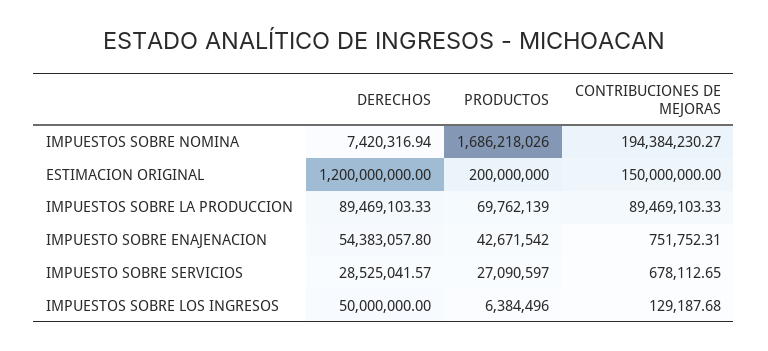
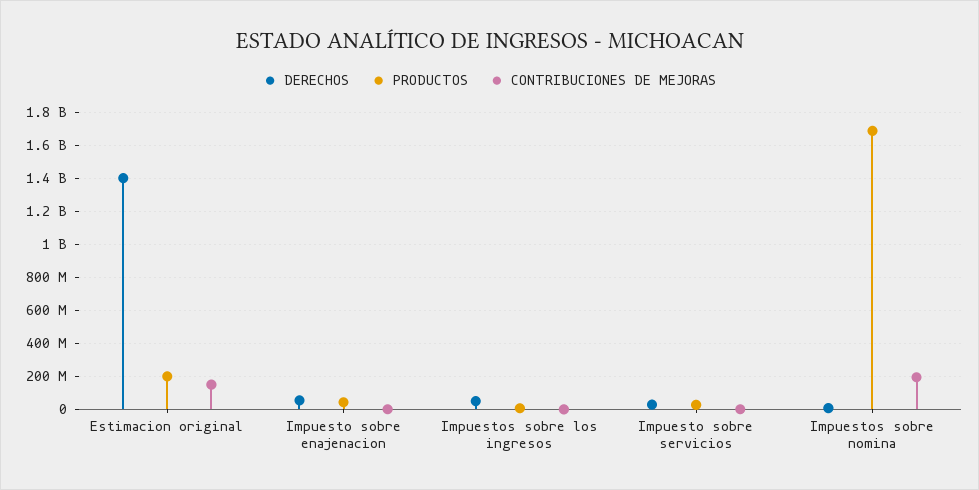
DERECHOS, ESTIMACION ORIGINAL: 1200000000 -> 1400000000
DERECHOS, IMPUESTOS SOBRE LA PRODUCCION: 89469103.33 -> none
PRODUCTOS, IMPUESTOS SOBRE LA PRODUCCION: 69762139 -> none
CONTRIBUCIONES DE MEJORAS, IMPUESTOS SOBRE LA PRODUCCION: 89469103.33 -> none

